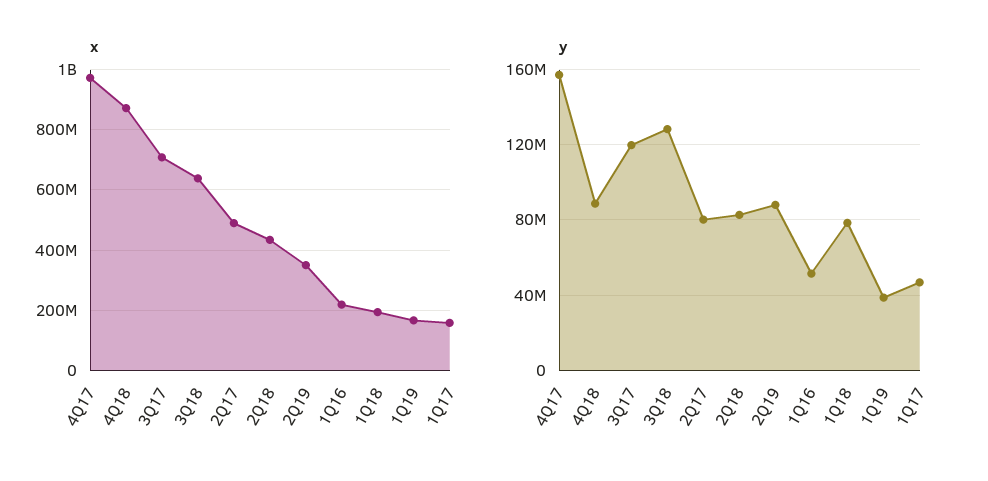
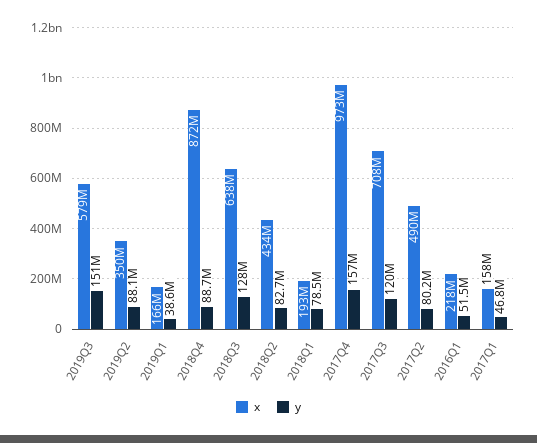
x, 2019Q3: none -> 579000000
y, 2019Q3: none -> 151000000

